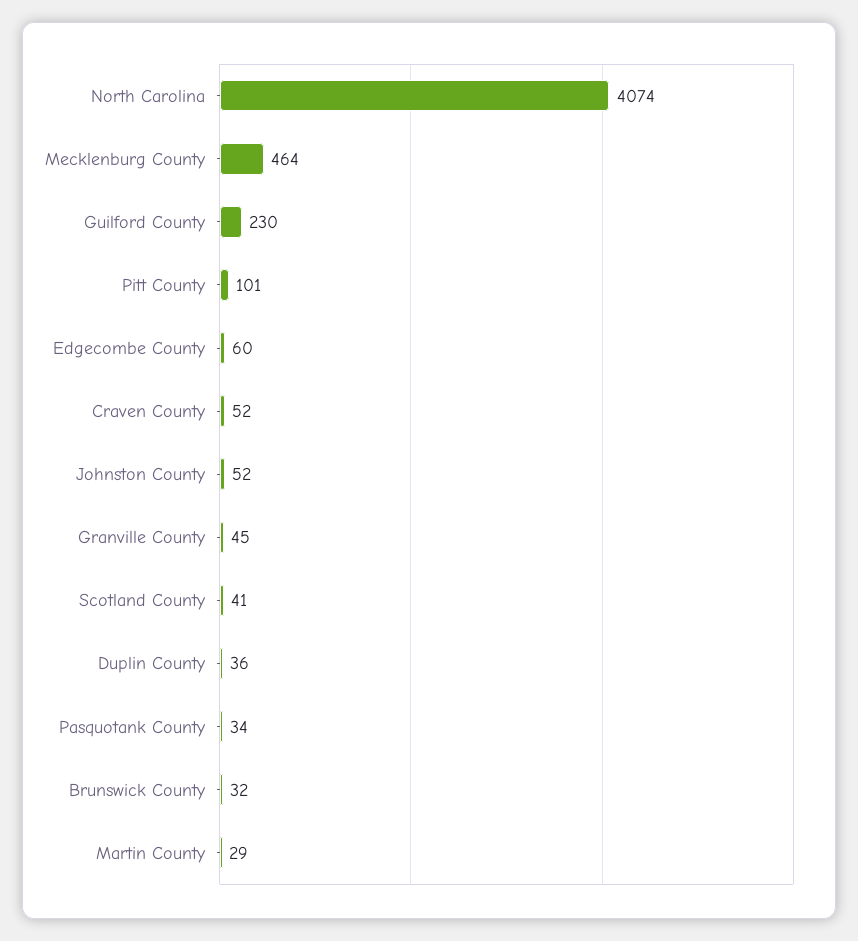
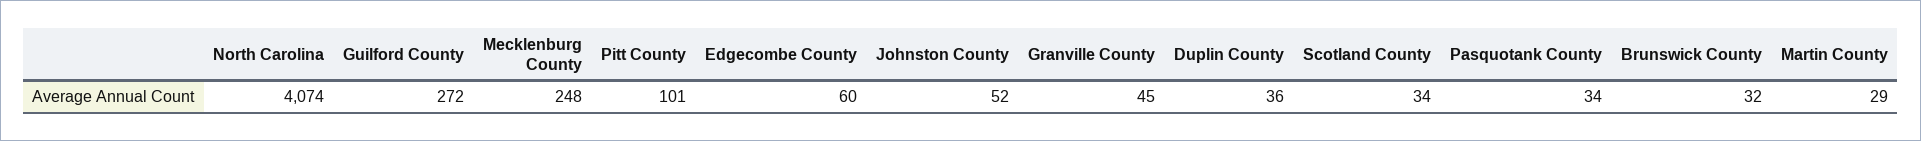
Mecklenburg County: 464 -> 248
Guilford County: 230 -> 272
Craven County: 52 -> none
Scotland County: 41 -> 34

